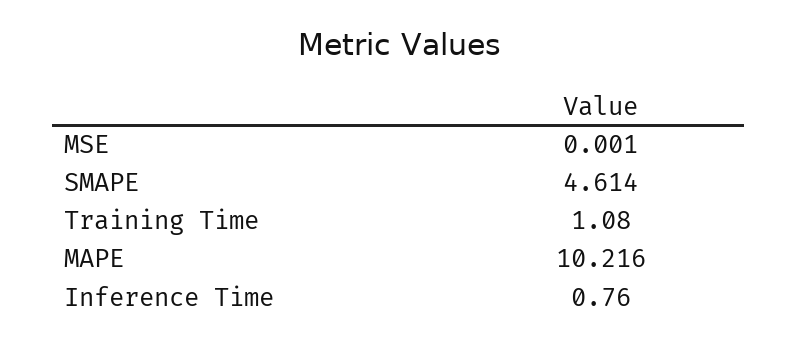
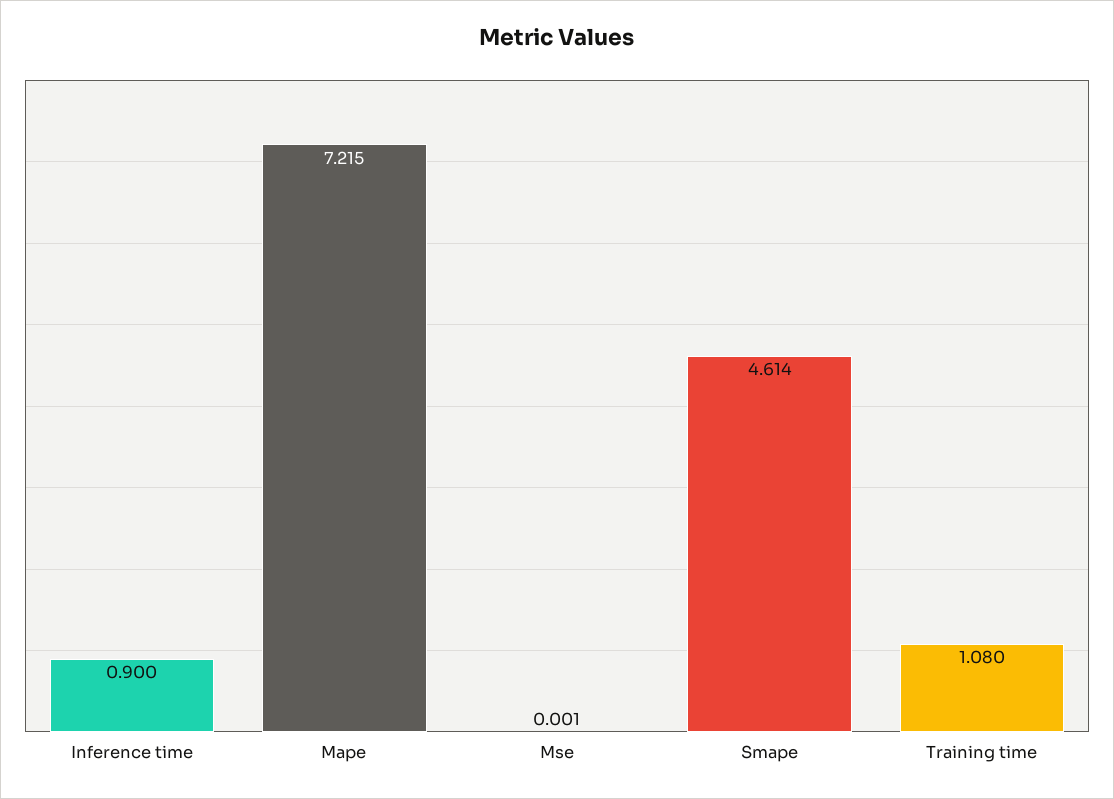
MAPE: 10.216 -> 7.215
Inference Time: 0.76 -> 0.9

